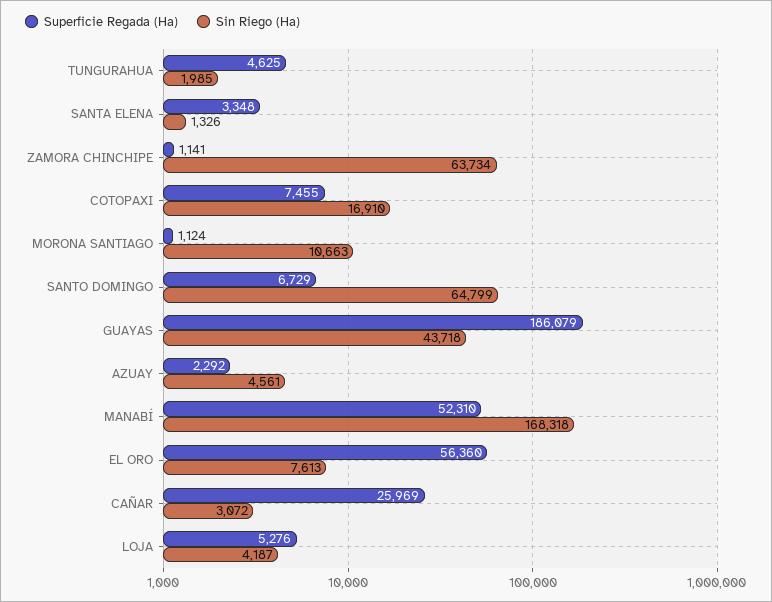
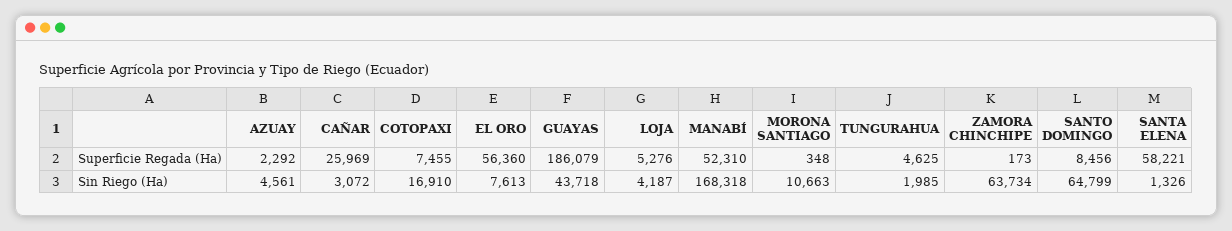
Superficie Regada (Ha), SANTA ELENA: 3348 -> 58221
Superficie Regada (Ha), ZAMORA CHINCHIPE: 1141 -> 173
Superficie Regada (Ha), MORONA SANTIAGO: 1124 -> 348
Superficie Regada (Ha), SANTO DOMINGO: 6729 -> 8456

